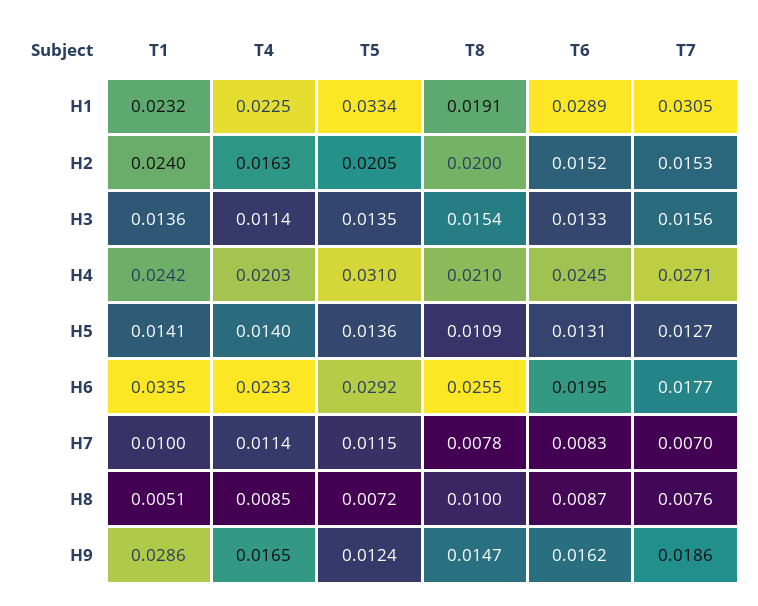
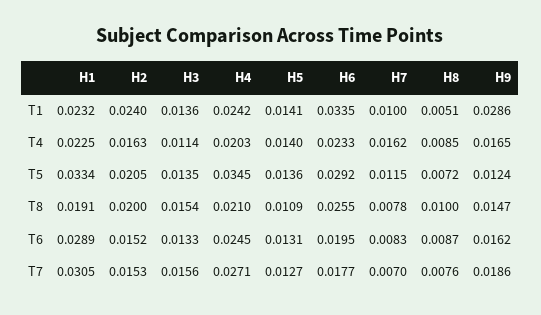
T5, H4: 0.031 -> 0.0345
T4, H7: 0.0114 -> 0.0162

